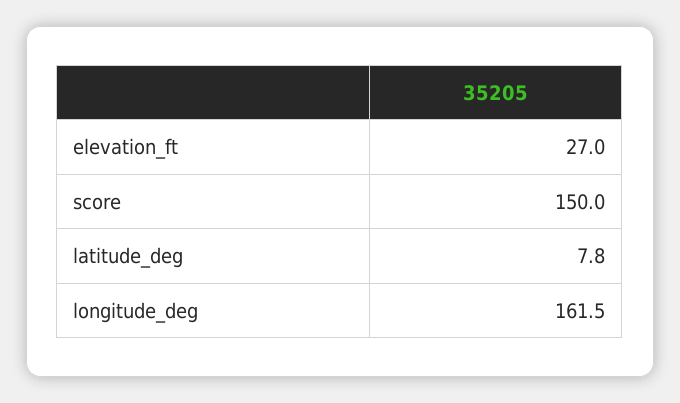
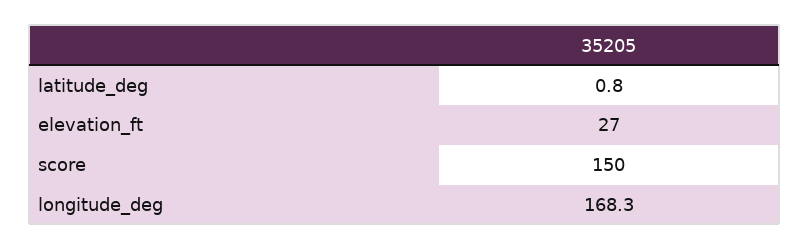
latitude_deg: 7.8 -> 0.8
longitude_deg: 161.5 -> 168.3

